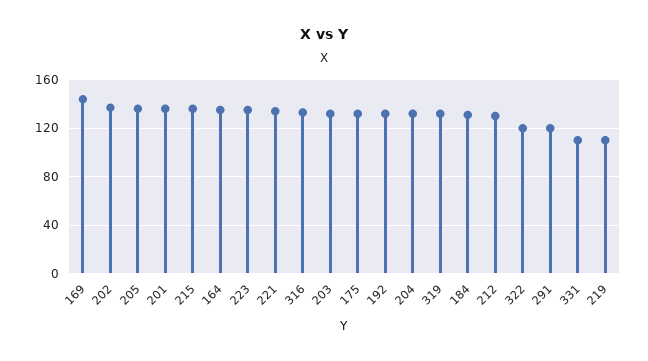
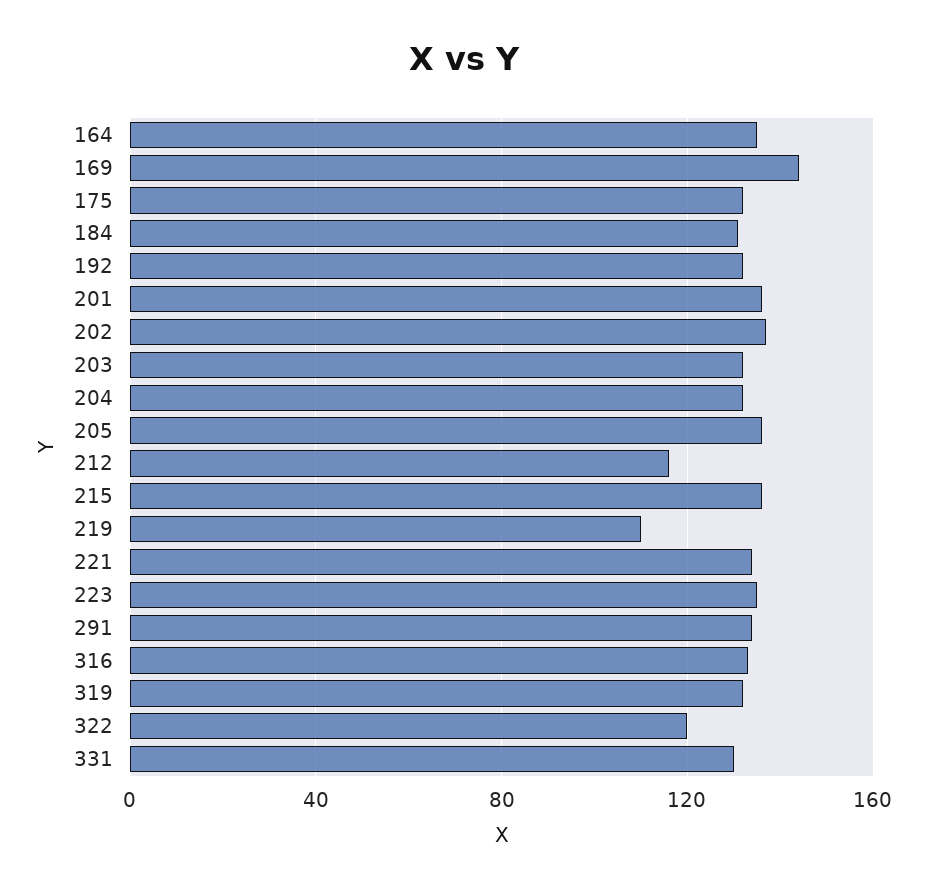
212: 130 -> 115
291: 120 -> 135
331: 110 -> 130

